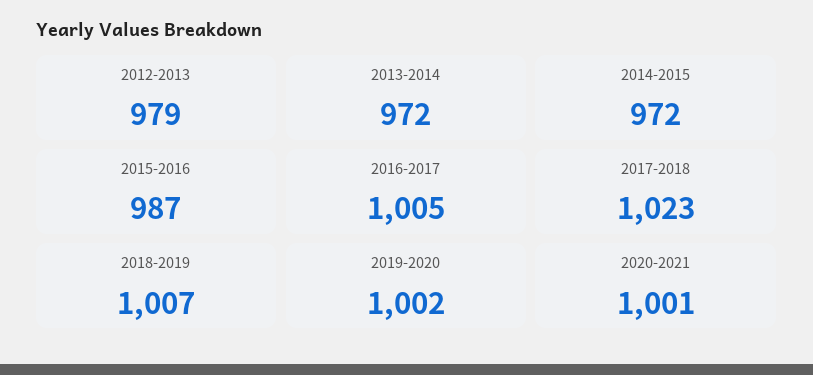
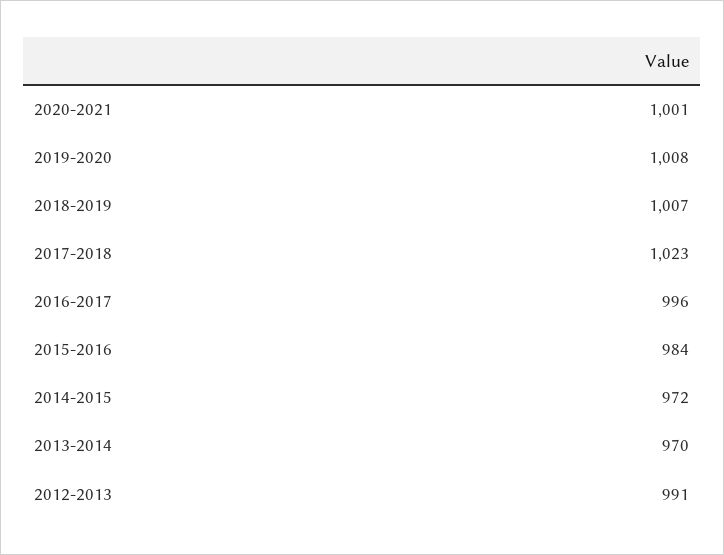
2012-2013: 979 -> 991
2013-2014: 972 -> 970
2015-2016: 987 -> 984
2016-2017: 1005 -> 996
2019-2020: 1002 -> 1008

